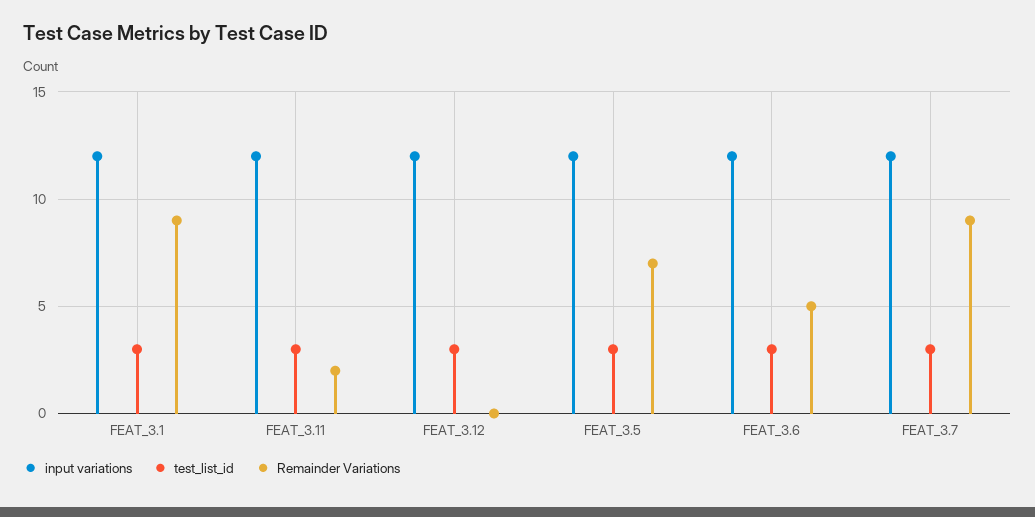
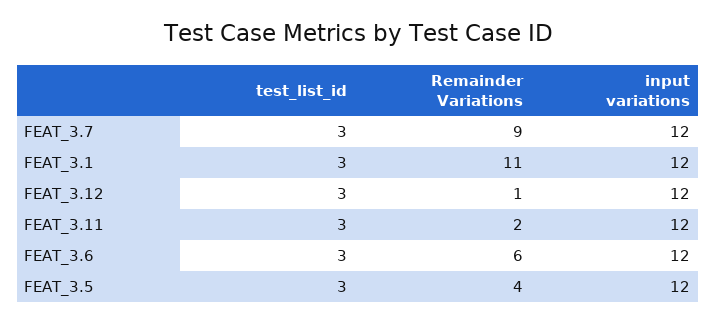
Remainder Variations, FEAT_3.1: 9 -> 11
Remainder Variations, FEAT_3.12: 0 -> 1
Remainder Variations, FEAT_3.5: 7 -> 4
Remainder Variations, FEAT_3.6: 5 -> 6

